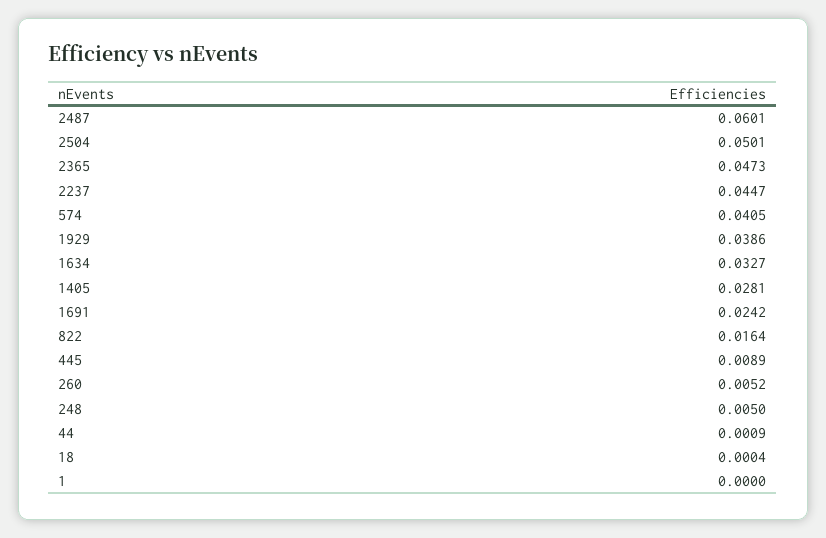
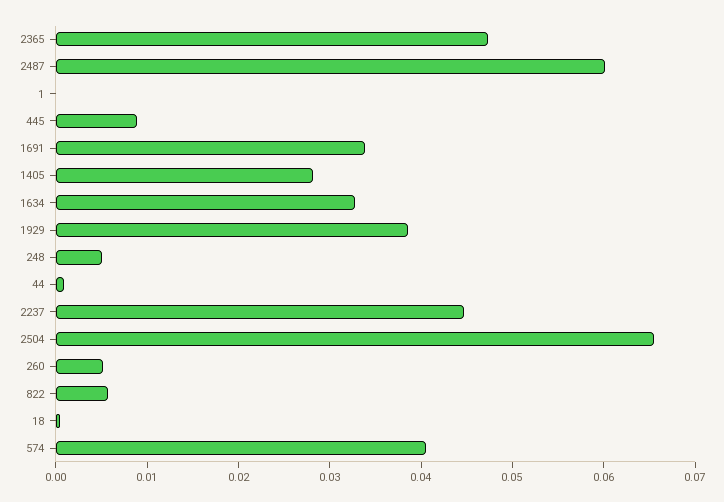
2504: 0.0501 -> 0.066
1691: 0.0242 -> 0.034
822: 0.0164 -> 0.006

